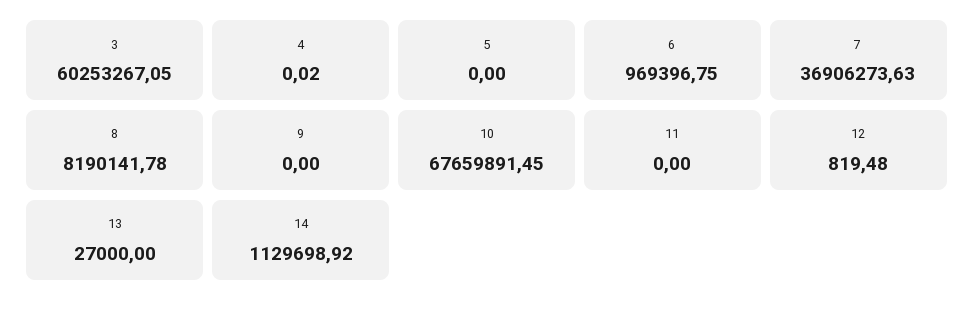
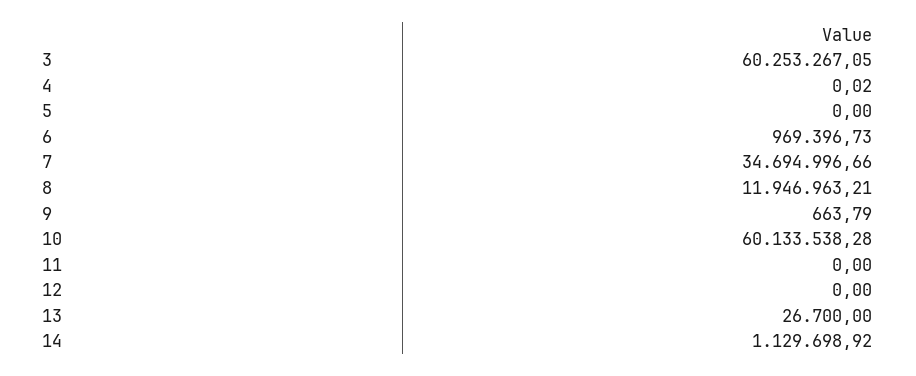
6: 969396.75 -> 969396.73
7: 36906273.63 -> 34694996.66
8: 8190141.78 -> 11946963.21
9: 0 -> 663.79
10: 67659891.45 -> 60133538.28
12: 819.48 -> 0
13: 27000 -> 26700

